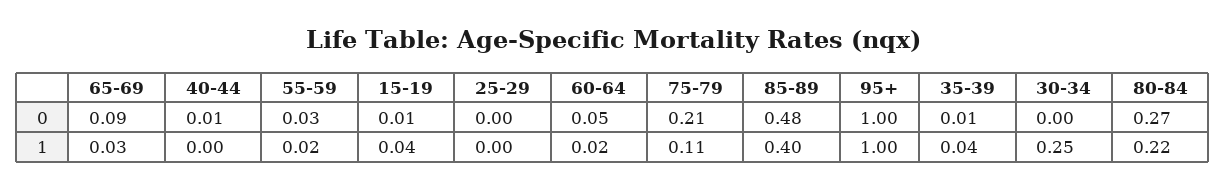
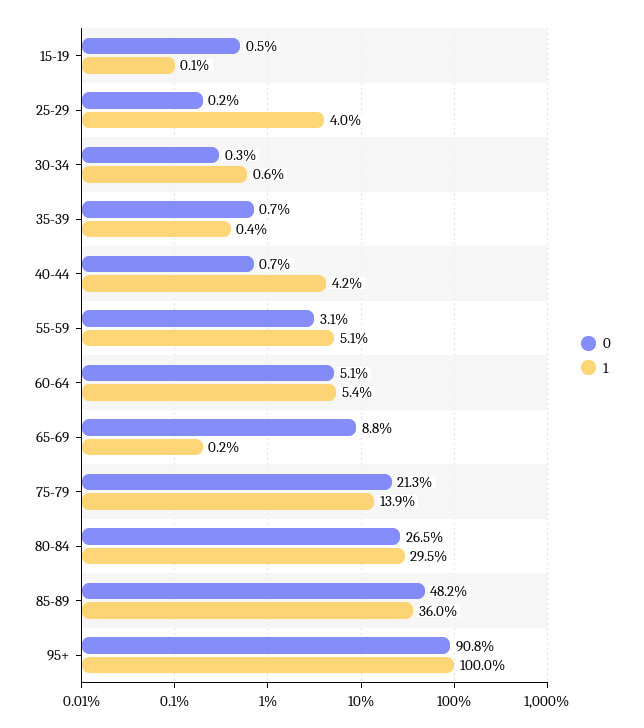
0, 95+: 1 -> 0.908
1, 65-69: 0.03 -> 0.002
1, 40-44: 0 -> 0.042
1, 55-59: 0.02 -> 0.051
1, 15-19: 0.04 -> 0.001
1, 25-29: 0 -> 0.04
1, 60-64: 0.02 -> 0.054
1, 75-79: 0.11 -> 0.139
1, 85-89: 0.4 -> 0.36
1, 35-39: 0.04 -> 0.004
1, 30-34: 0.25 -> 0.006
1, 80-84: 0.22 -> 0.295

